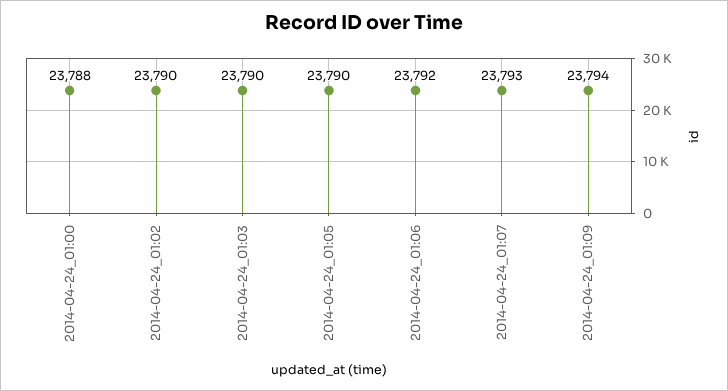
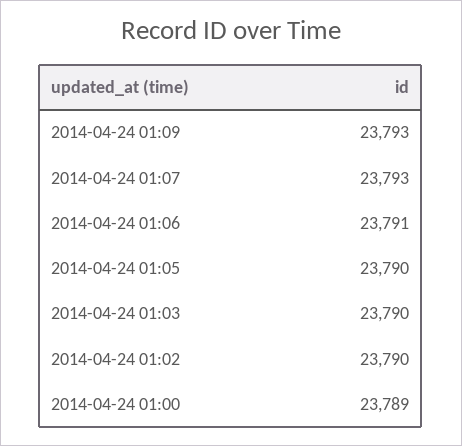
2014-04-24_01:00: 23788 -> 23789
2014-04-24_01:06: 23792 -> 23791
2014-04-24_01:09: 23794 -> 23793

